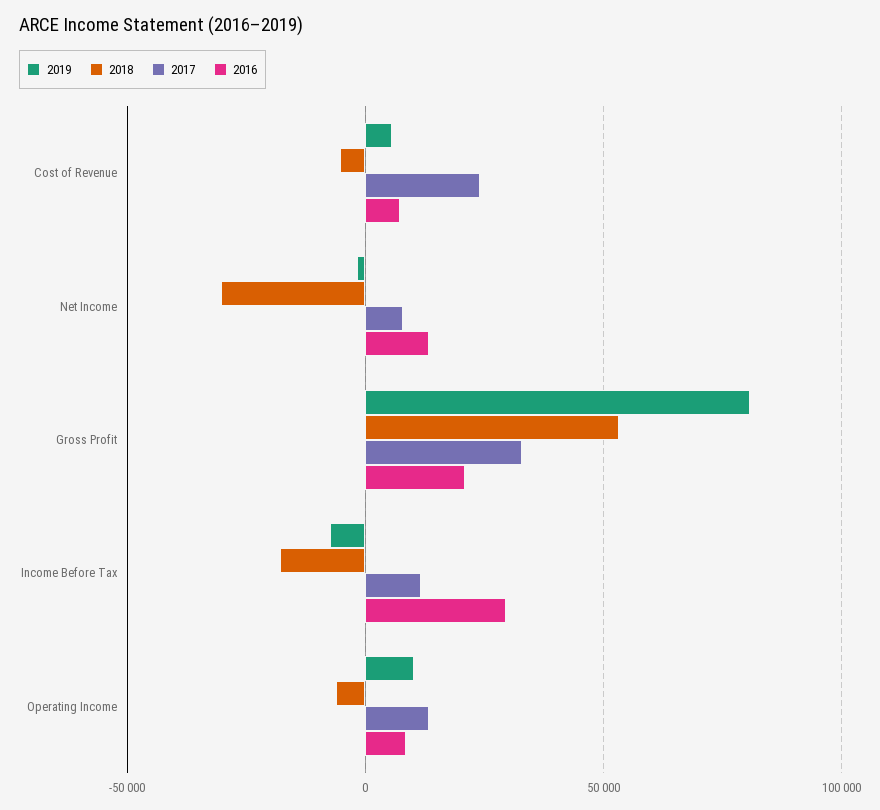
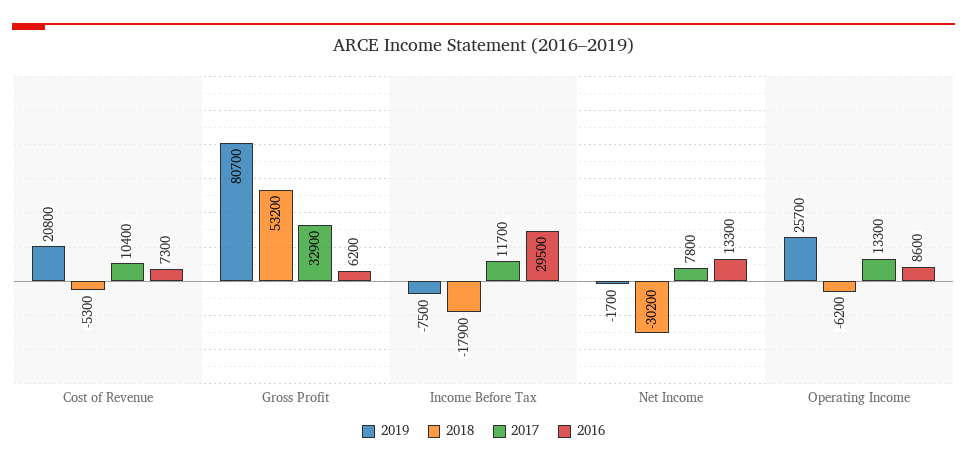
2019, Cost of Revenue: 5000 -> 20800
2017, Cost of Revenue: 25000 -> 10400
2016, Gross Profit: 20000 -> 6200
2019, Operating Income: 10000 -> 25700

